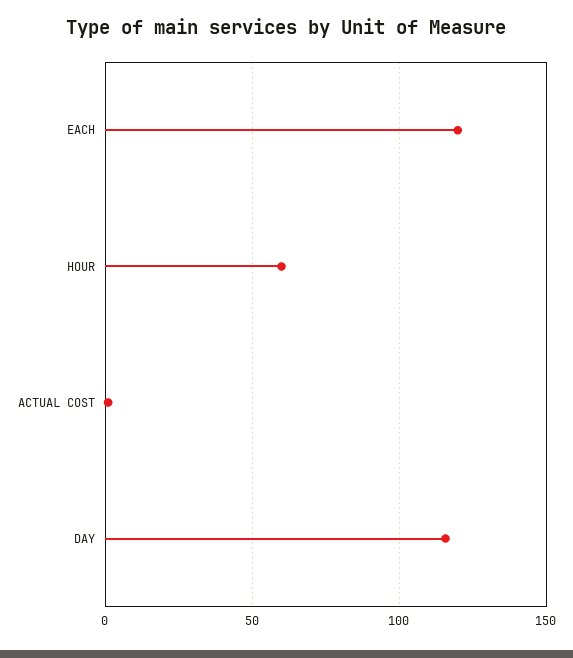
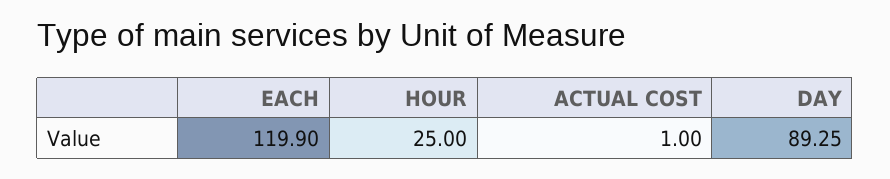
HOUR: 60 -> 25
DAY: 115 -> 89.25

